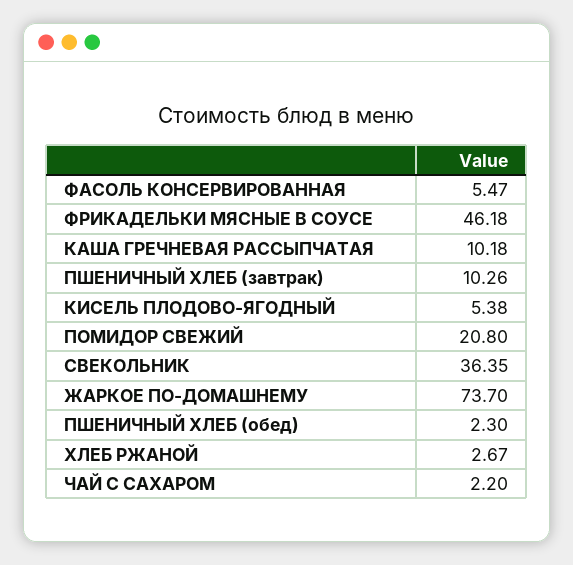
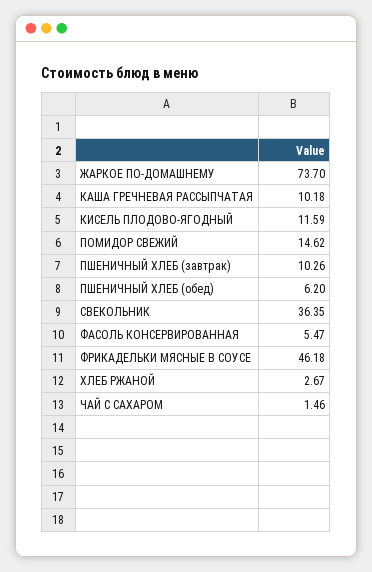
КИСЕЛЬ ПЛОДОВО-ЯГОДНЫЙ: 5.38 -> 11.59
ПОМИДОР СВЕЖИЙ: 20.8 -> 14.62
ПШЕНИЧНЫЙ ХЛЕБ (обед): 2.3 -> 6.2
ЧАЙ С САХАРОМ: 2.2 -> 1.46

